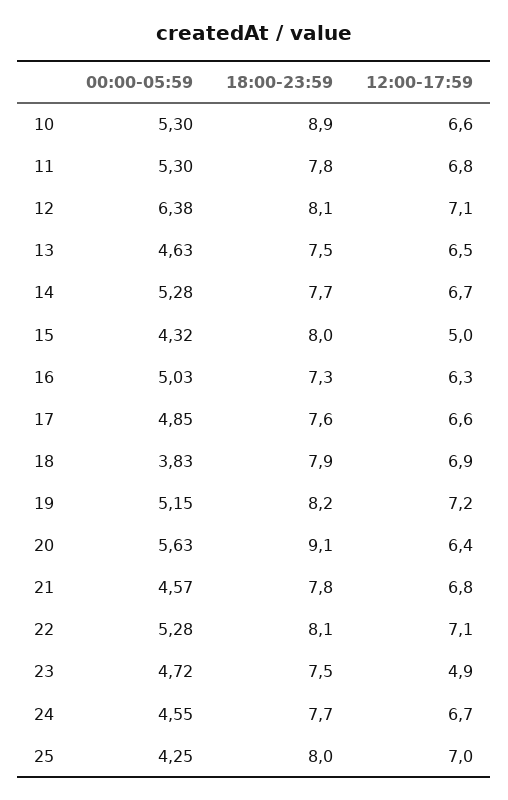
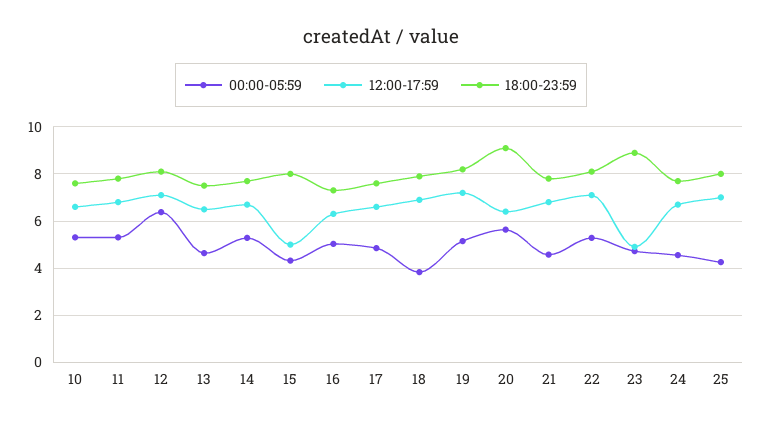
18:00-23:59, 10: 8.9 -> 7.5
18:00-23:59, 23: 7.5 -> 9

